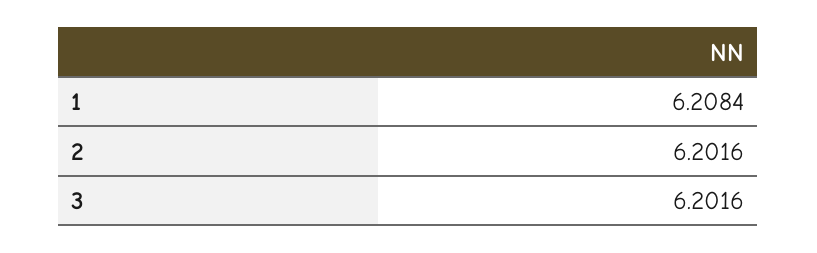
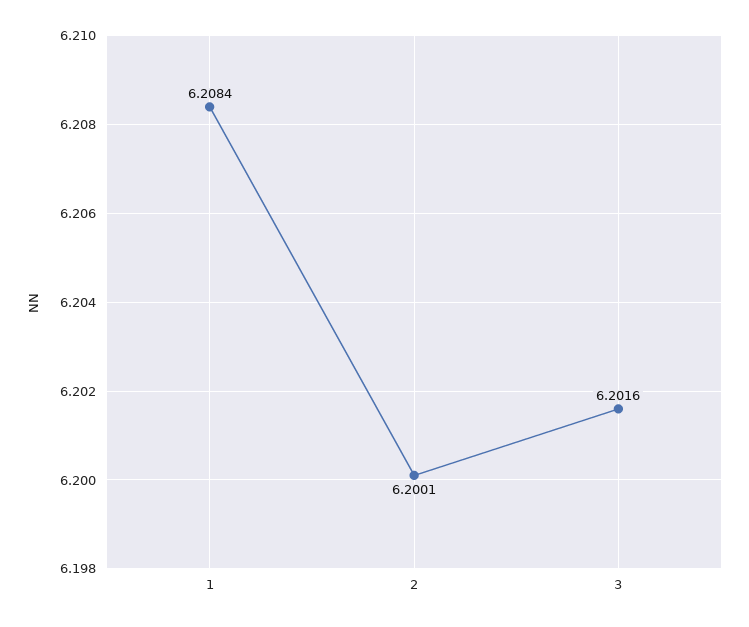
2: 6.2016 -> 6.2001

